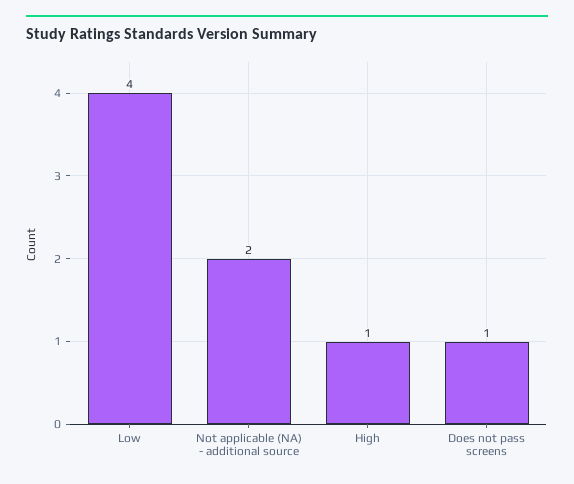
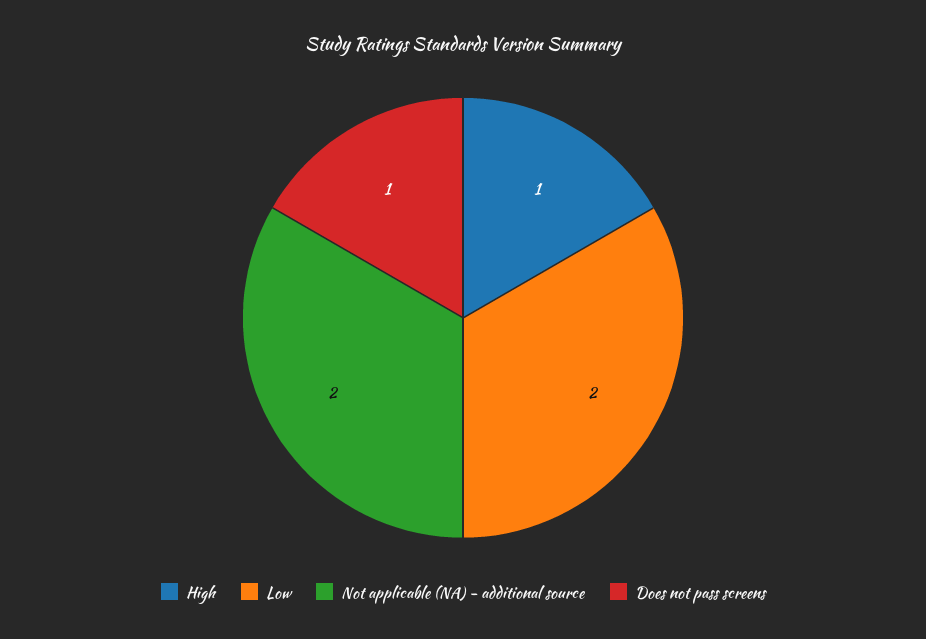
Low: 4 -> 2

